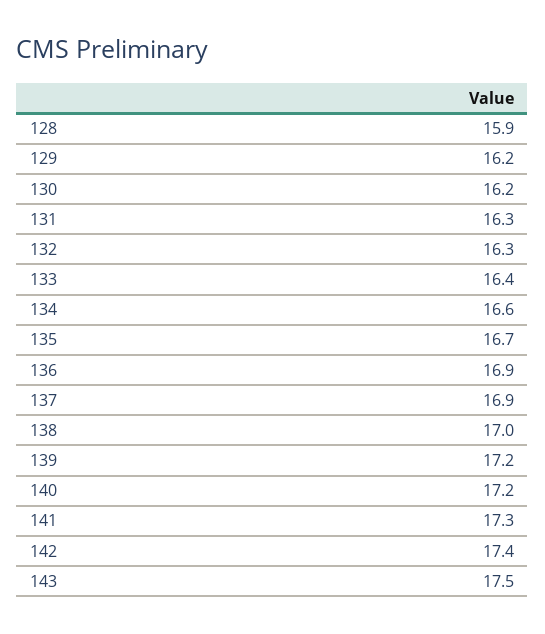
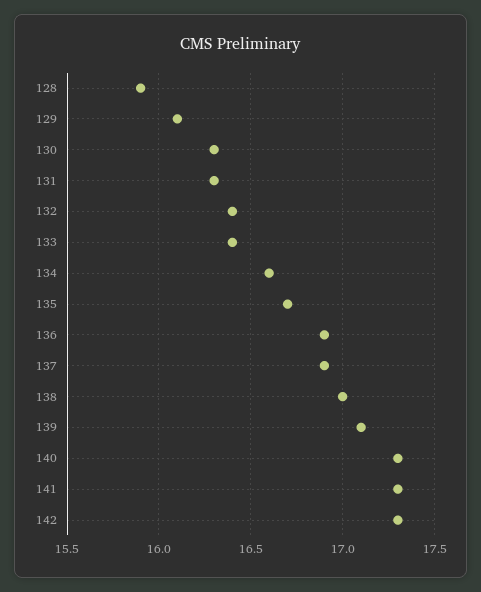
129: 16.2 -> 16.1
130: 16.2 -> 16.3
132: 16.3 -> 16.4
139: 17.2 -> 17.1
140: 17.2 -> 17.3
142: 17.4 -> 17.3
143: 17.5 -> none

